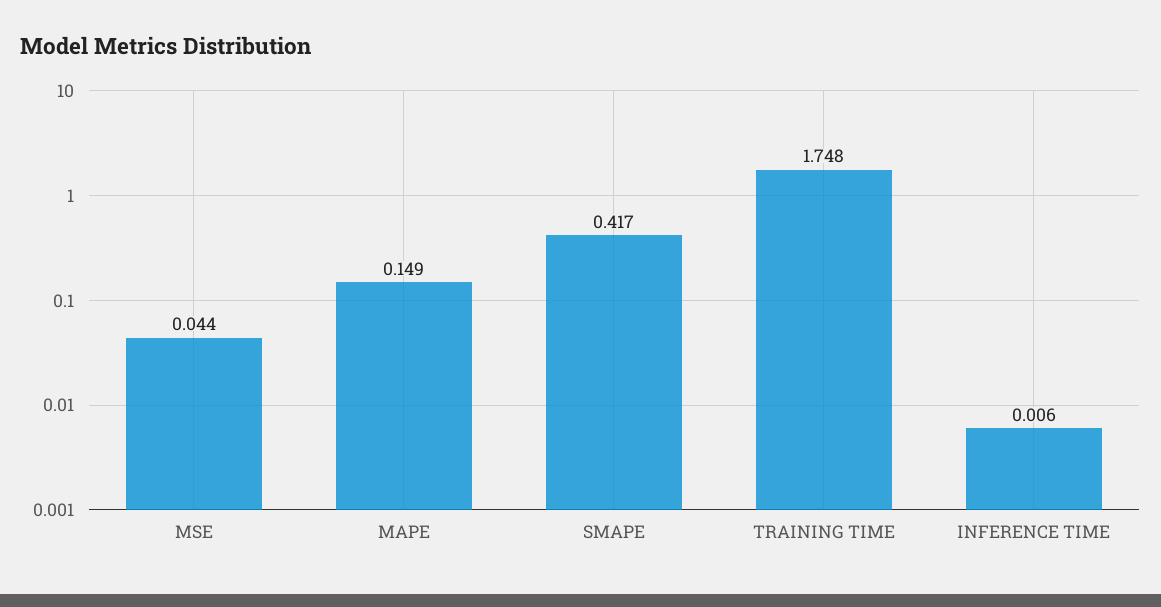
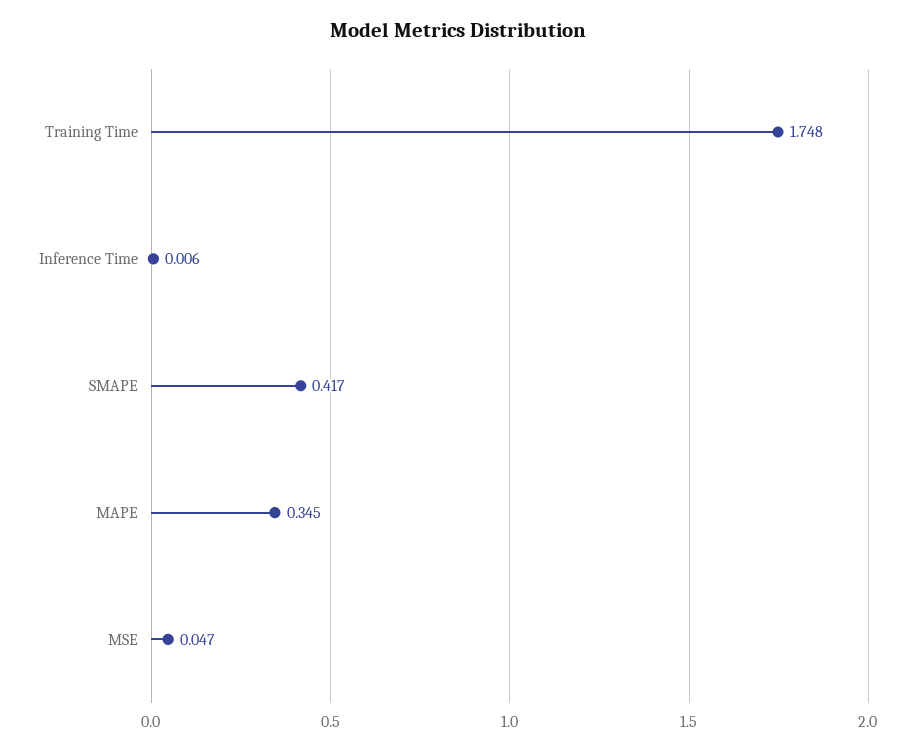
MSE: 0.044 -> 0.047
MAPE: 0.149 -> 0.345

